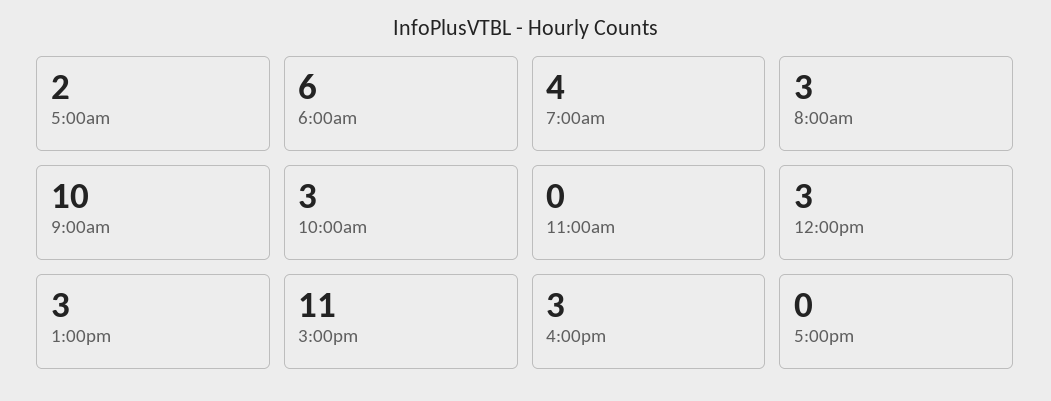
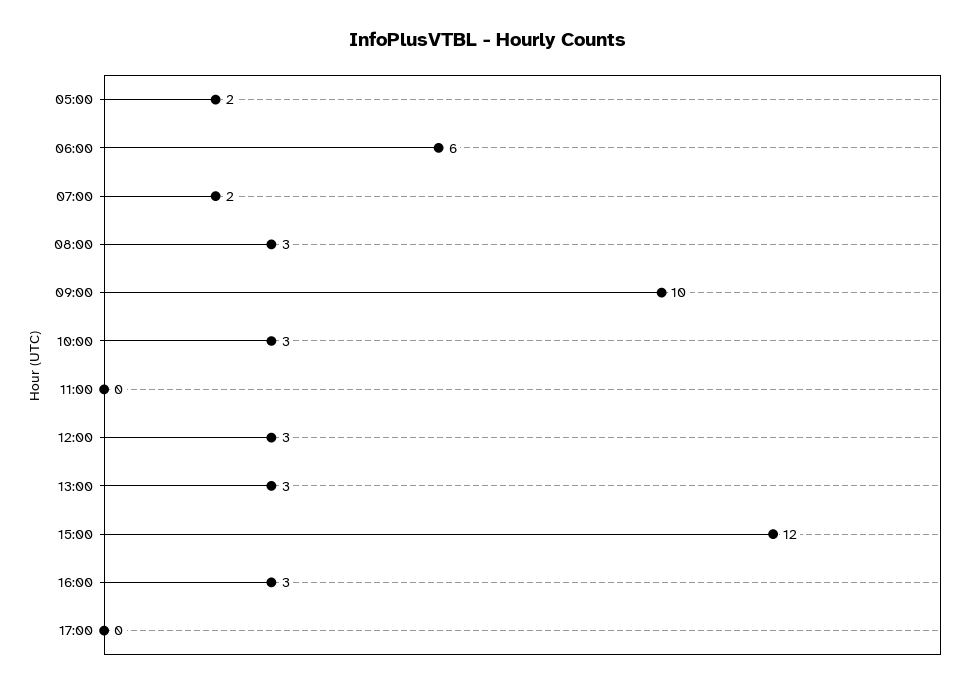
7:00am: 4 -> 2
3:00pm: 11 -> 12

